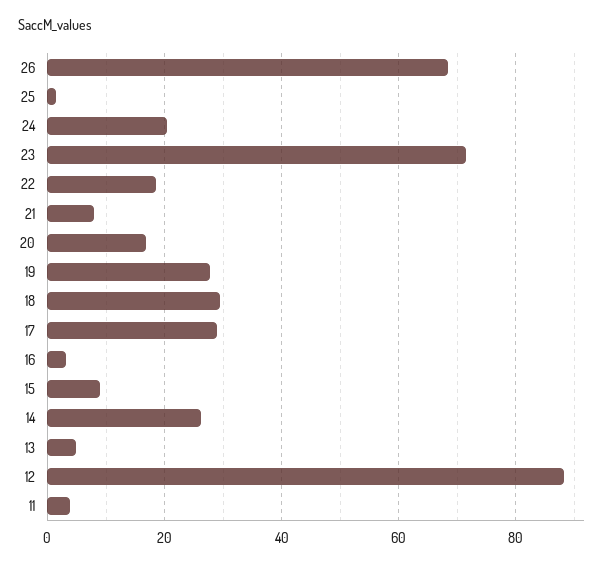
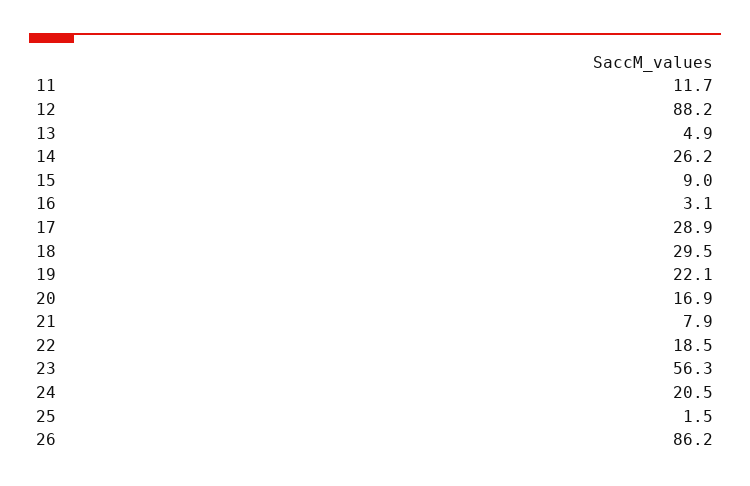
26: 68 -> 86.2
23: 72 -> 56.3
19: 28 -> 22.1
11: 4 -> 11.7

